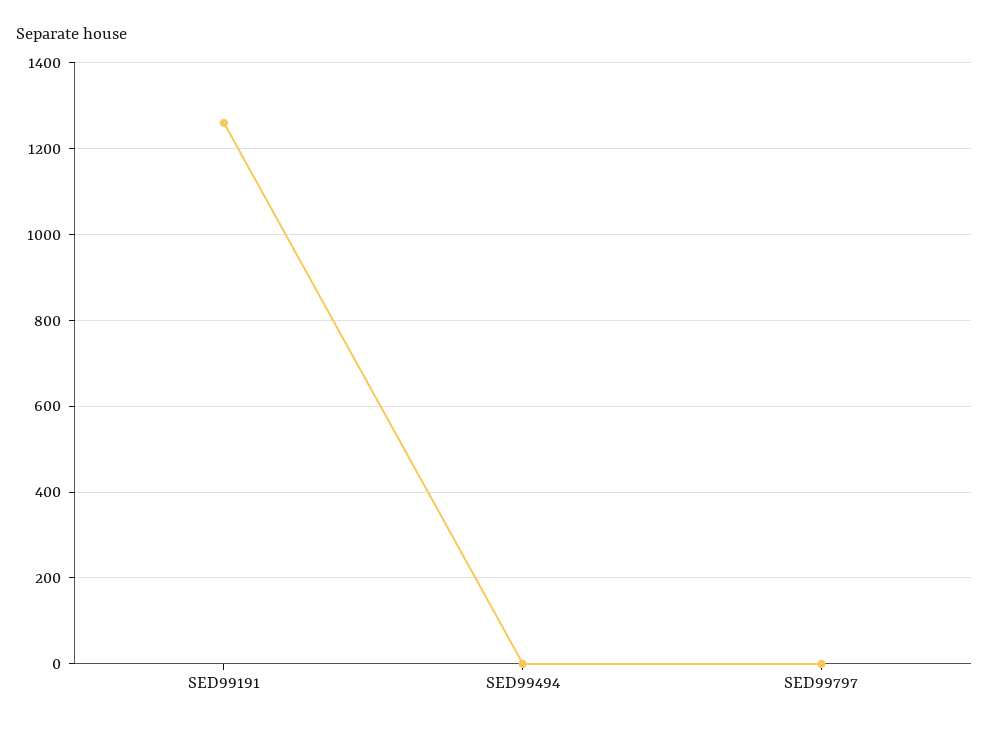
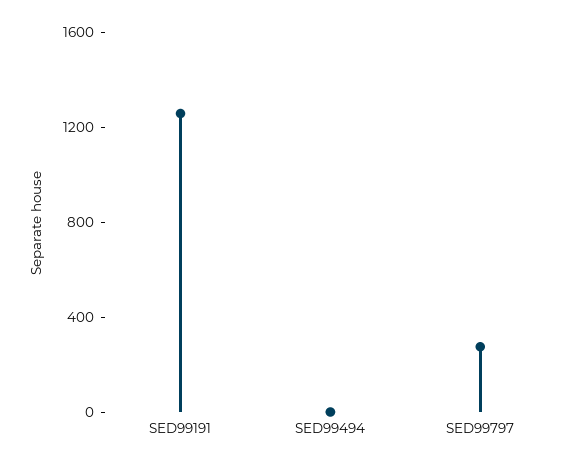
SED99797: 0 -> 300

